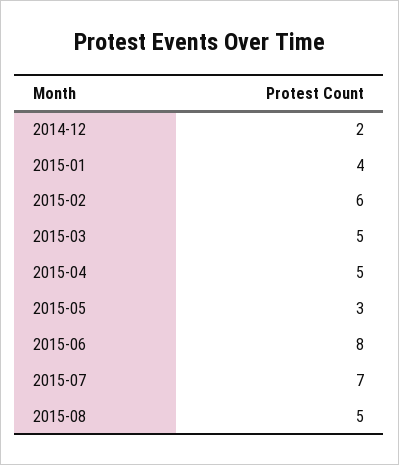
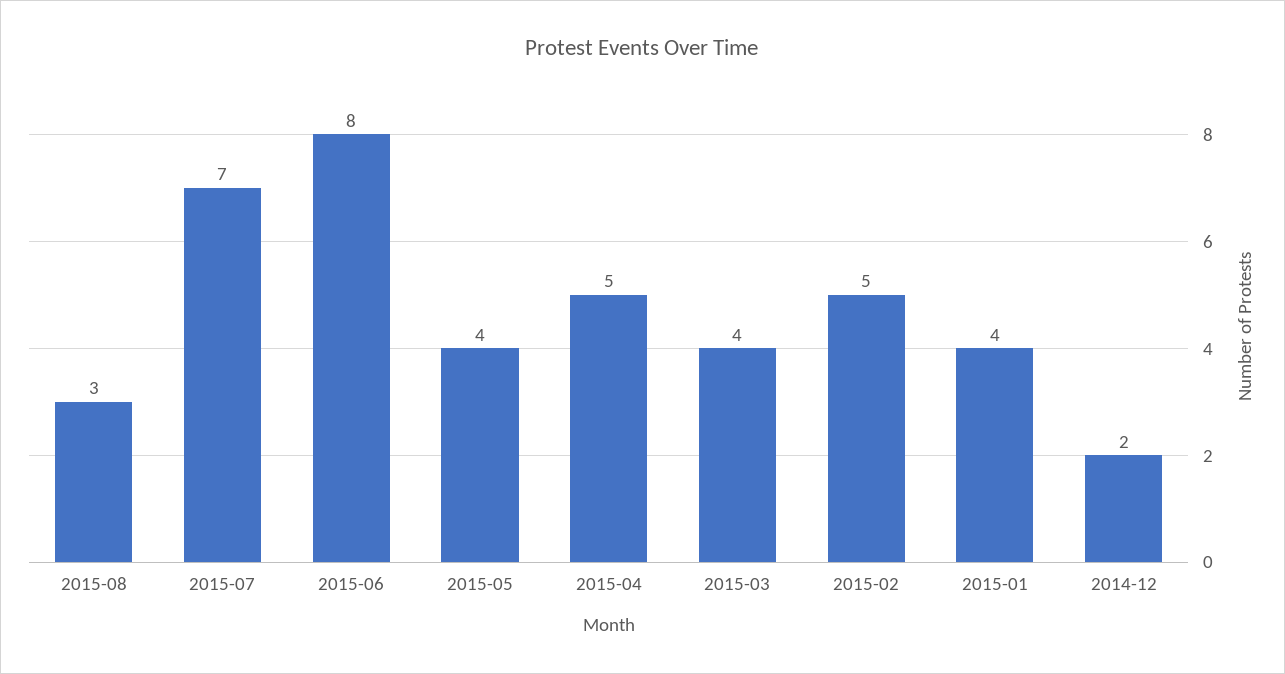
2015-02: 6 -> 5
2015-03: 5 -> 4
2015-05: 3 -> 4
2015-08: 5 -> 3

